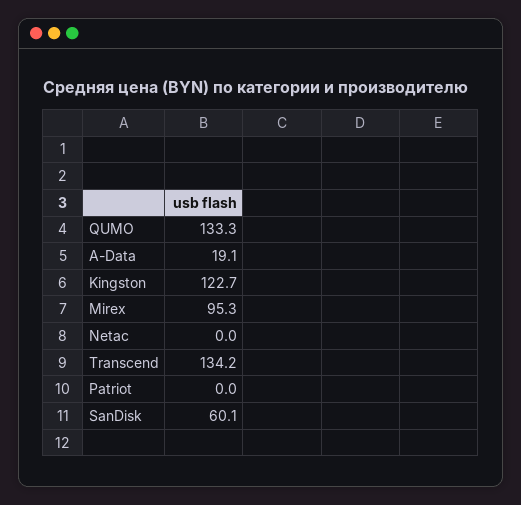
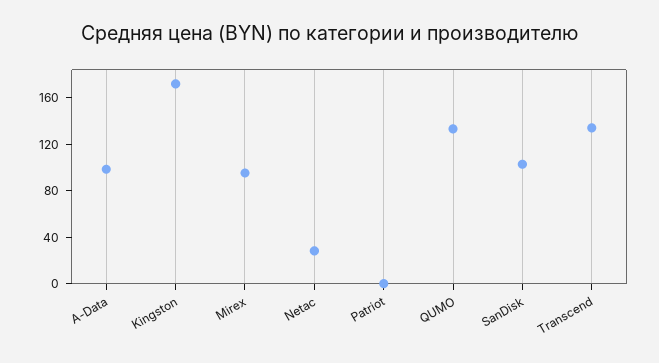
A-Data: 19.1 -> 100
Kingston: 122.7 -> 170
Netac: 0 -> 30
SanDisk: 60.1 -> 100

